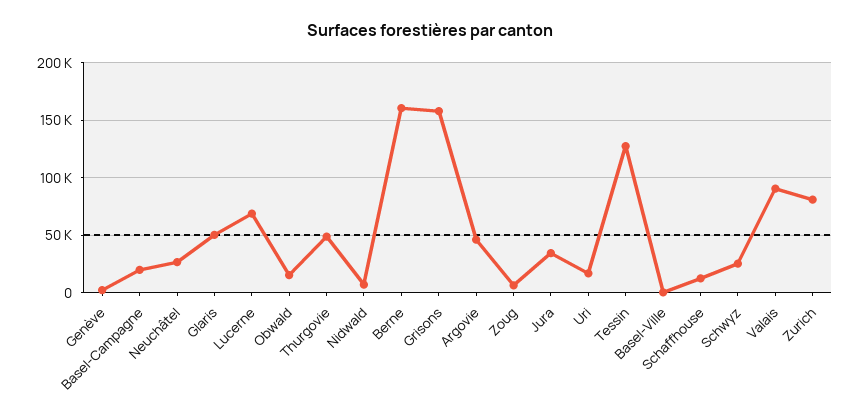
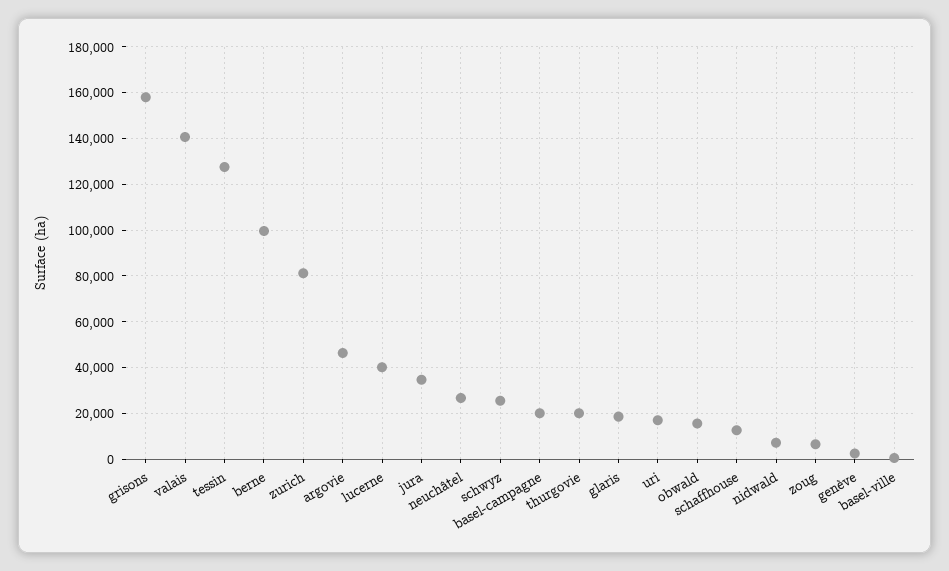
Glaris: 50000 -> 20000
Lucerne: 70000 -> 40000
Thurgovie: 50000 -> 20000
Berne: 160000 -> 100000
Valais: 90000 -> 140000

